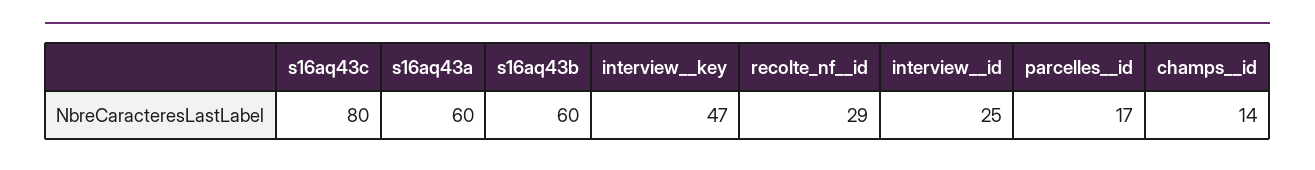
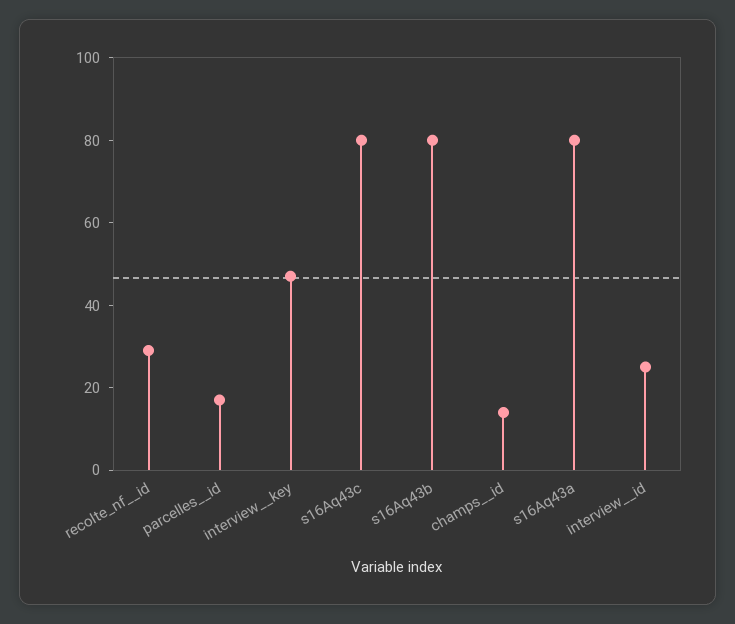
s16aq43a: 60 -> 80
s16aq43b: 60 -> 80

